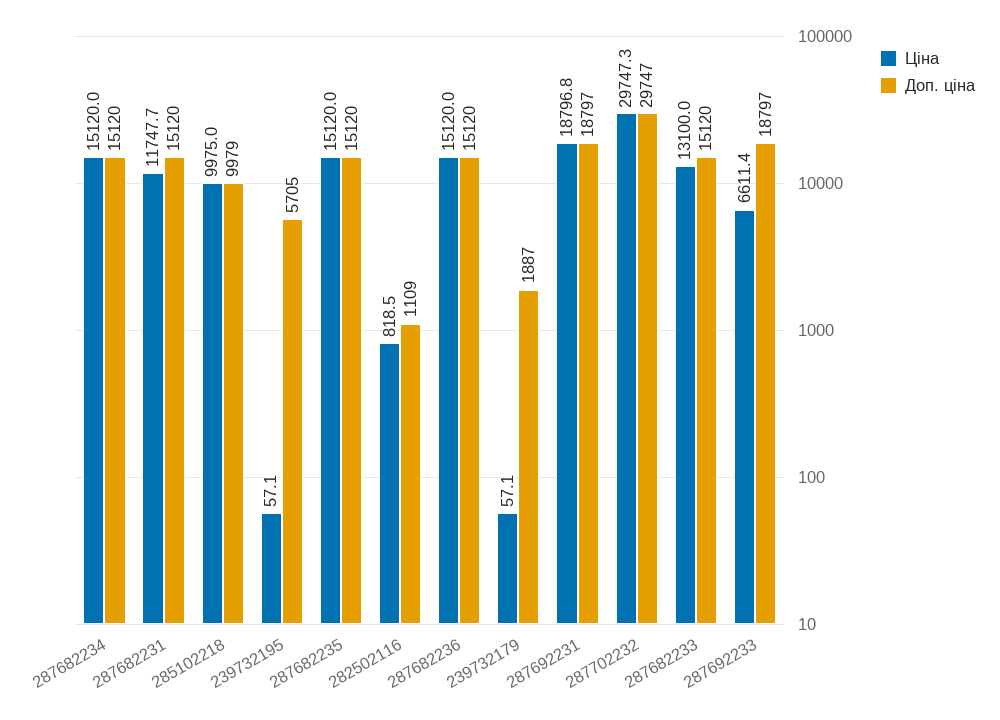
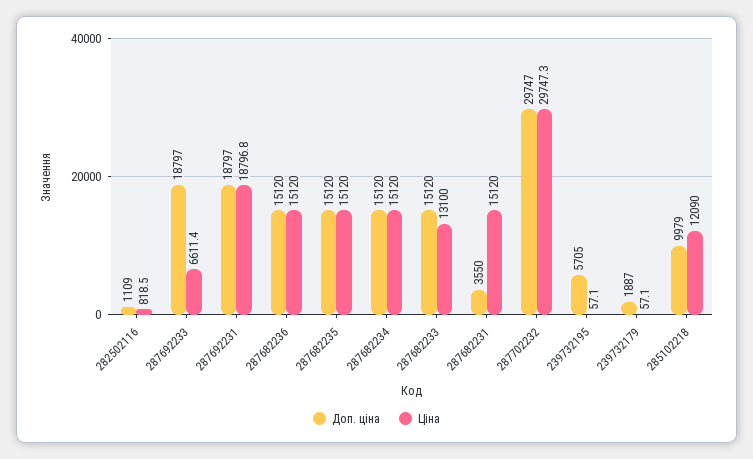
Ціна, 287682231: 11747.7 -> 15120
Доп. ціна, 287682231: 15120 -> 3550
Ціна, 285102218: 9975 -> 12090

